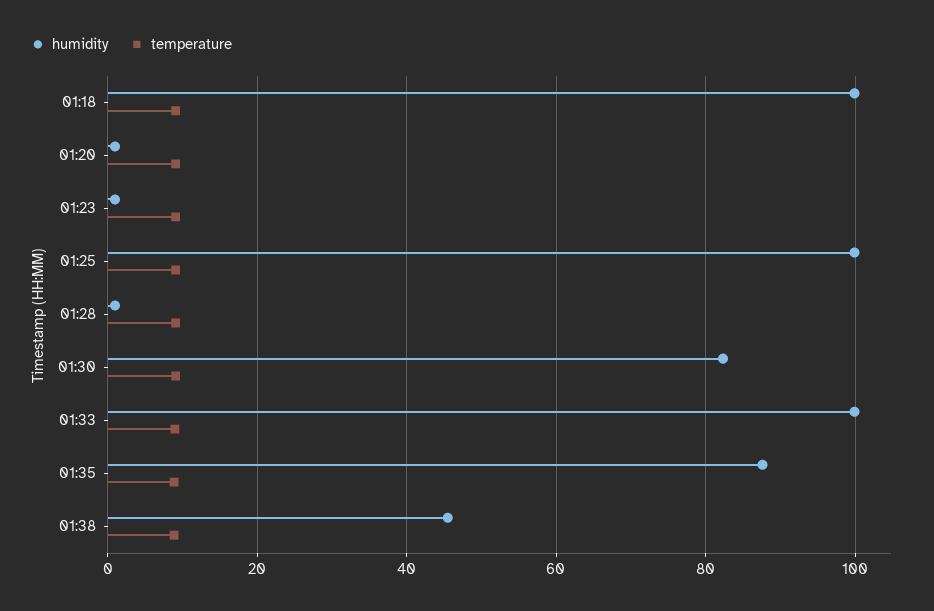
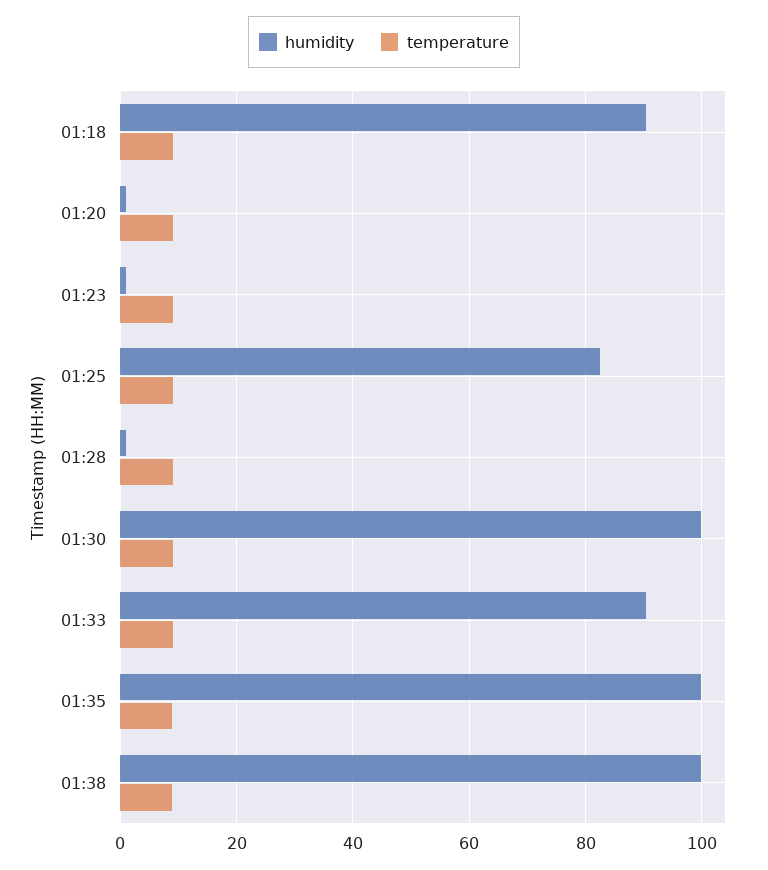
humidity, 01:18: 100 -> 90
humidity, 01:25: 100 -> 82
humidity, 01:30: 82 -> 100
humidity, 01:33: 100 -> 90
humidity, 01:35: 88 -> 100
humidity, 01:38: 46 -> 100

